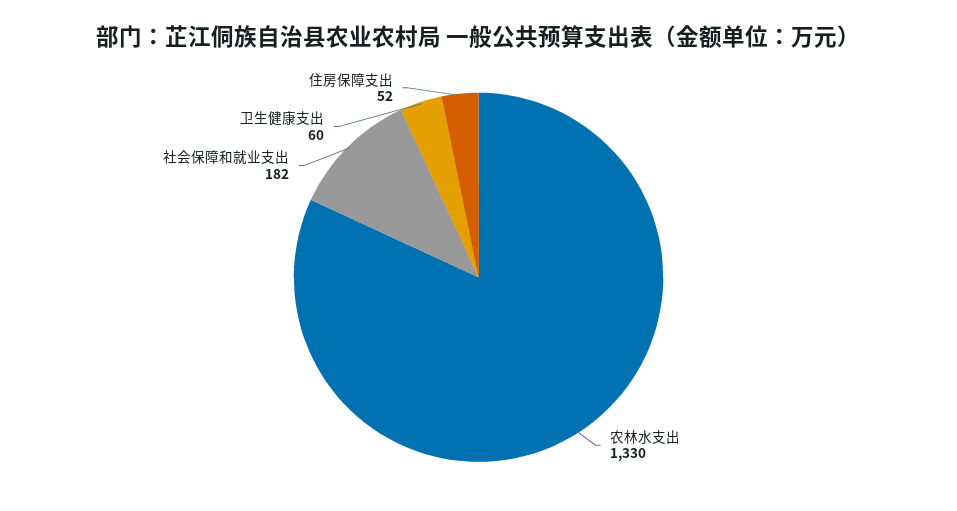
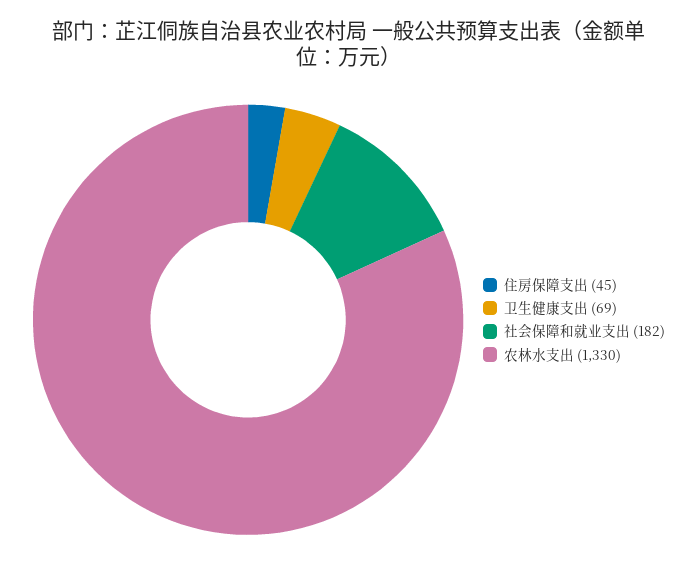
卫生健康支出: 60 -> 69
住房保障支出: 52 -> 45

